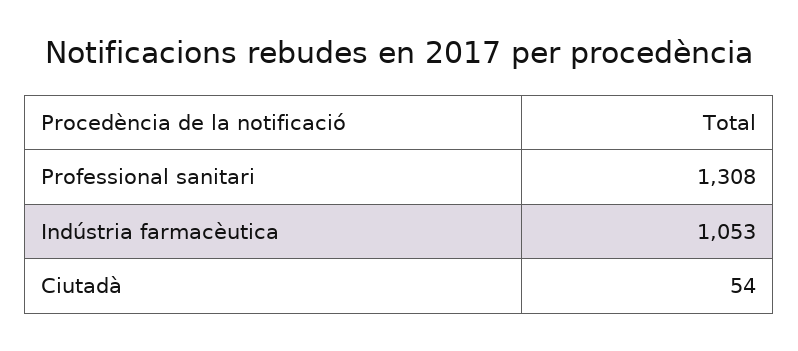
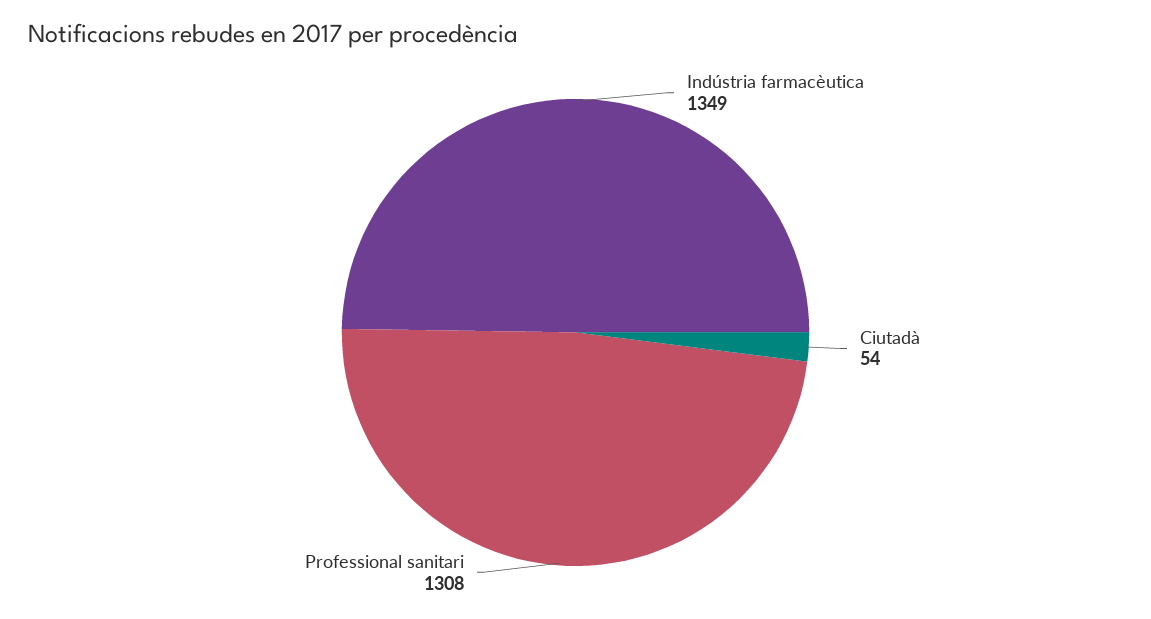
Indústria farmacèutica: 1053 -> 1349

